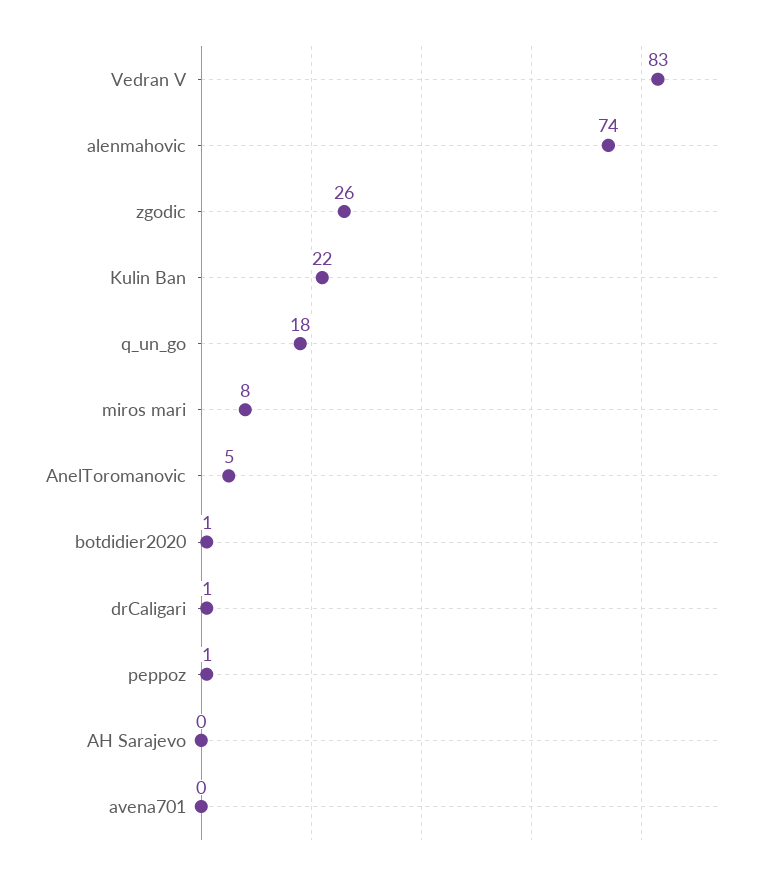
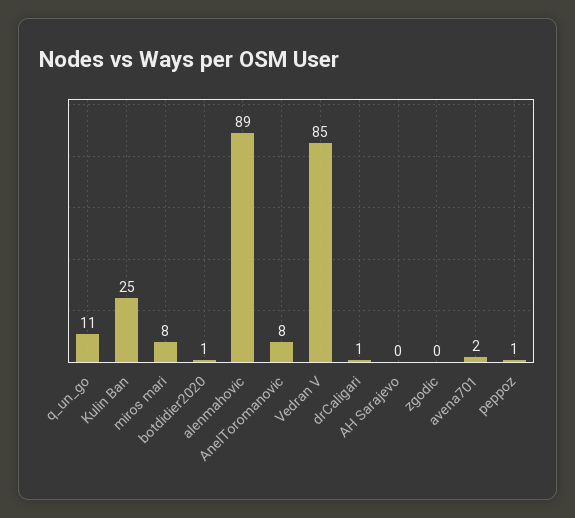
Vedran V: 83 -> 85
alenmahovic: 74 -> 89
zgodic: 26 -> 0
Kulin Ban: 22 -> 25
q_un_go: 18 -> 11
AnelToromanovic: 5 -> 8
avena701: 0 -> 2

